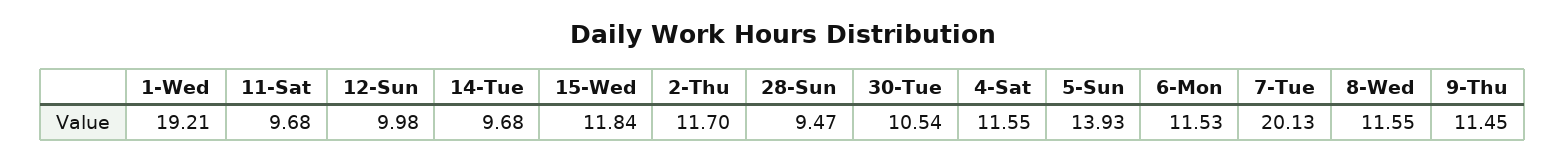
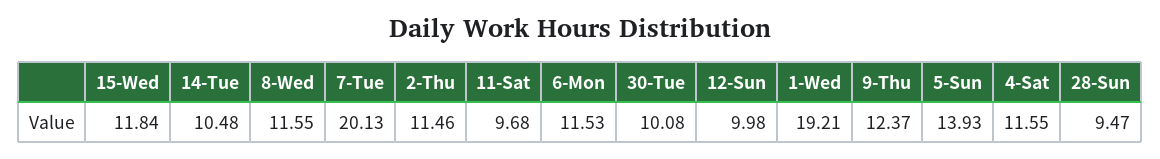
14-Tue: 9.68 -> 10.48
2-Thu: 11.7 -> 11.46
30-Tue: 10.54 -> 10.08
9-Thu: 11.45 -> 12.37

